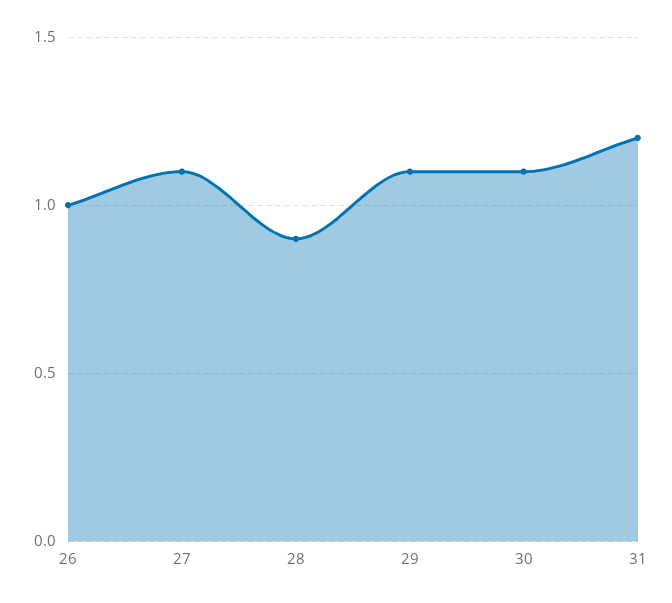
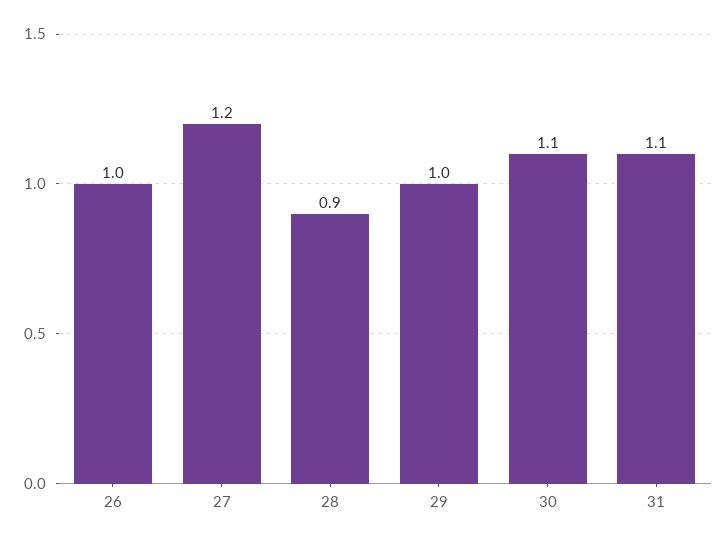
27: 1.1 -> 1.2
29: 1.1 -> 1
31: 1.2 -> 1.1

